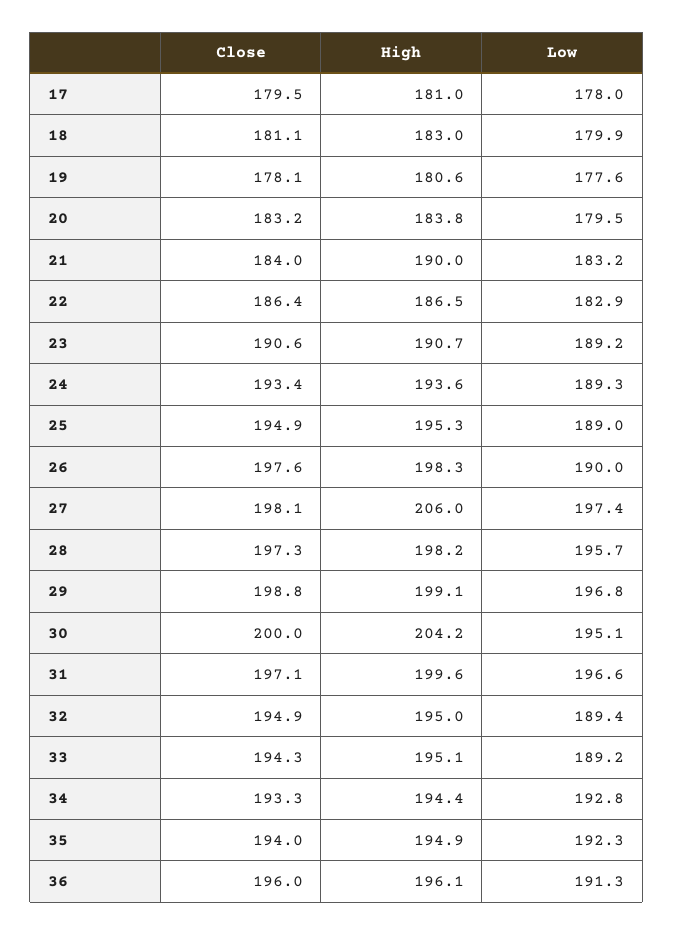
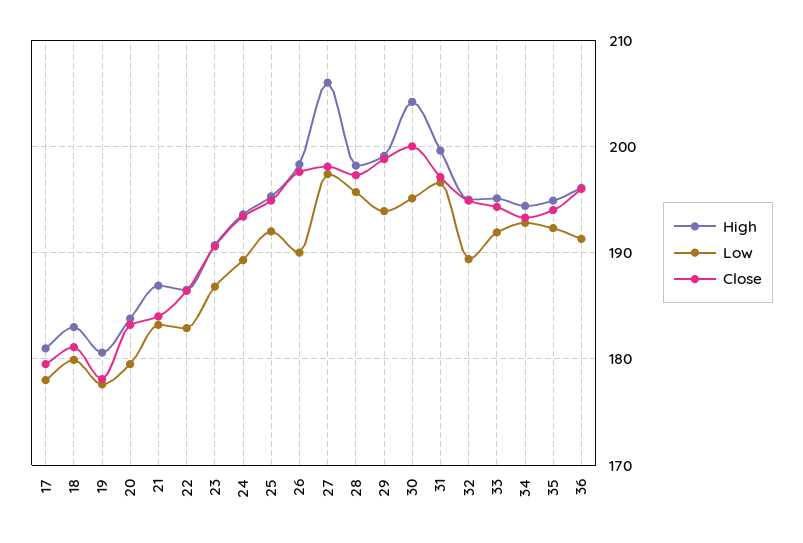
High, 21: 190 -> 187
Low, 23: 189.2 -> 187
Low, 25: 189 -> 192
Low, 29: 196.8 -> 194
Low, 33: 189.2 -> 192

